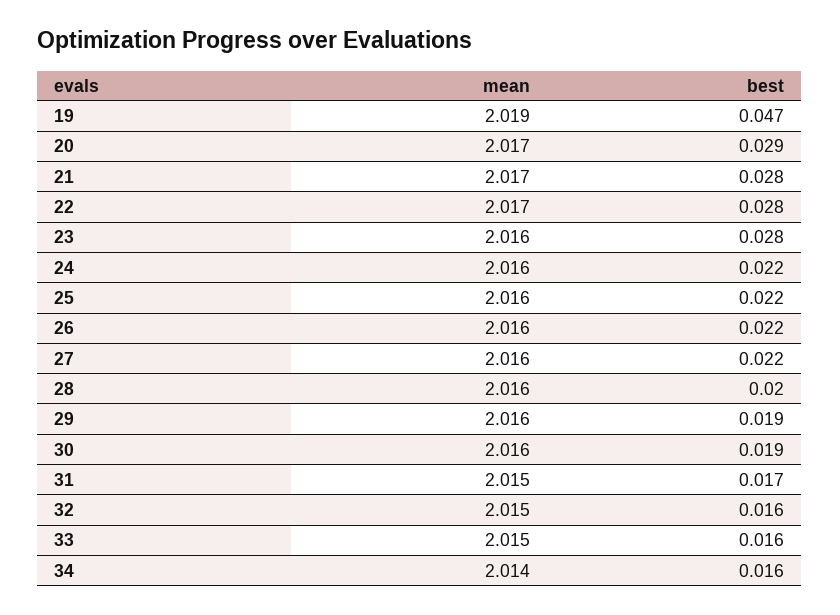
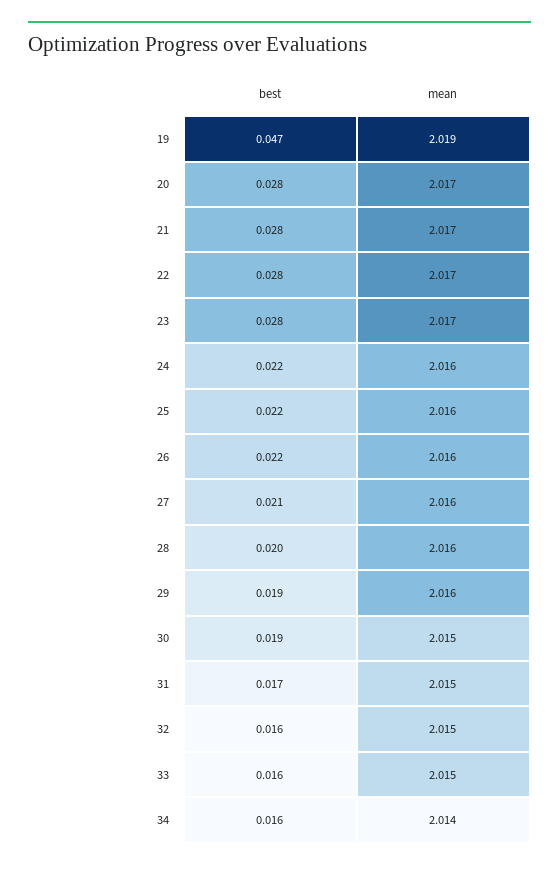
best, 20: 0.029 -> 0.028
mean, 23: 2.016 -> 2.017
best, 27: 0.022 -> 0.021
mean, 30: 2.016 -> 2.015

